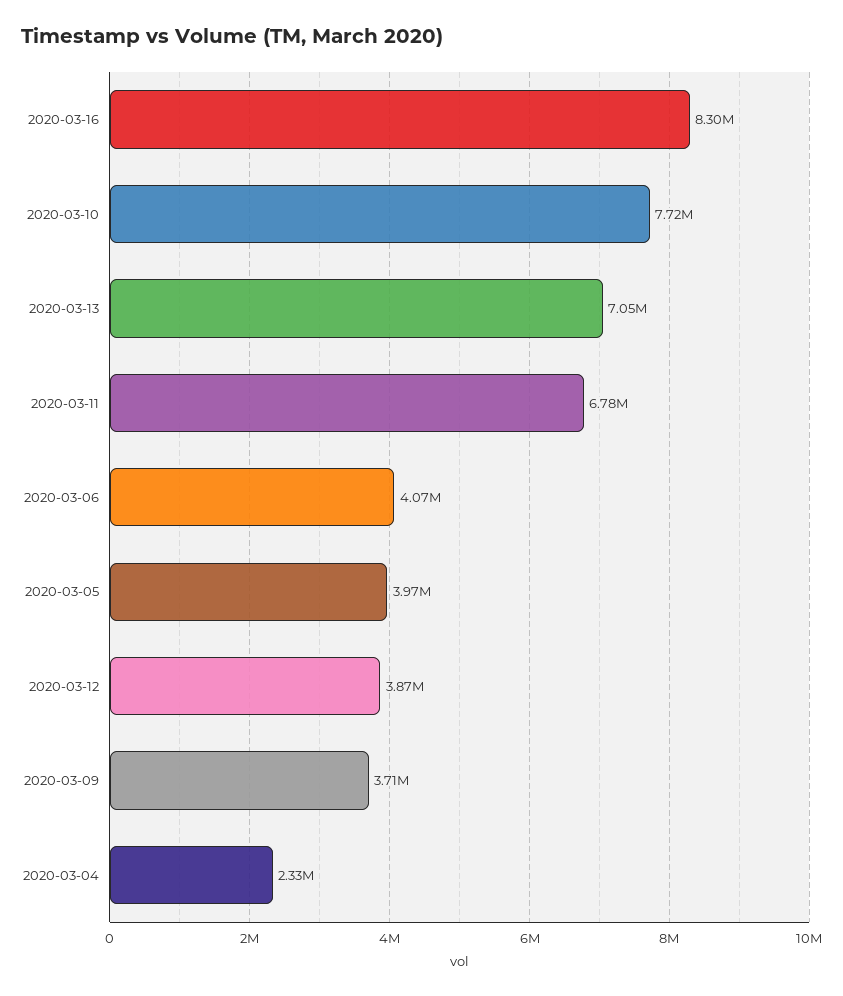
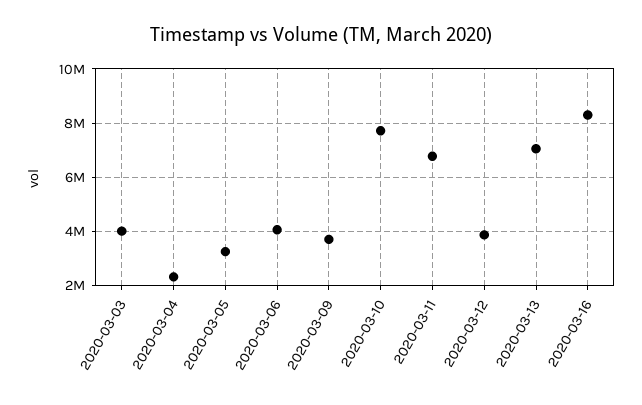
2020-03-05: 3970000 -> 3250000
2020-03-03: none -> 4000000

